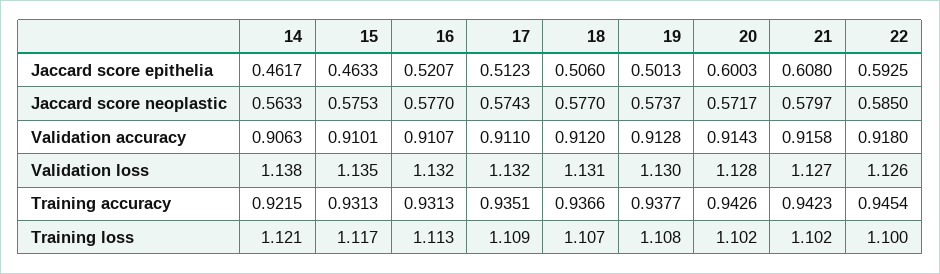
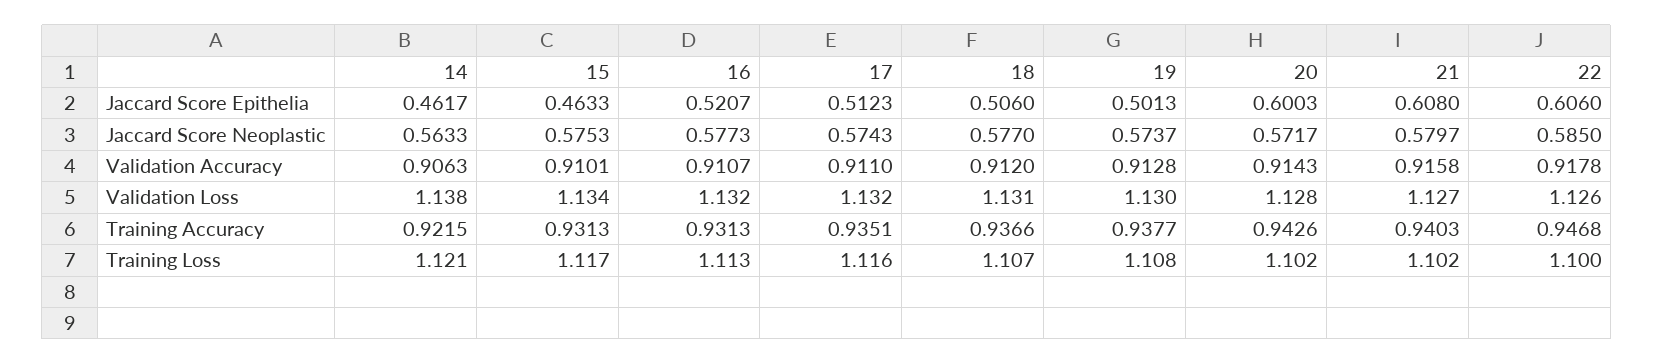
22, Jaccard score epithelia: 0.5925 -> 0.606
16, Jaccard score neoplastic: 0.577 -> 0.5773
22, Validation accuracy: 0.918 -> 0.9178
15, Validation loss: 1.135 -> 1.134
21, Training accuracy: 0.9423 -> 0.9403
22, Training accuracy: 0.9454 -> 0.9468
17, Training loss: 1.109 -> 1.116

